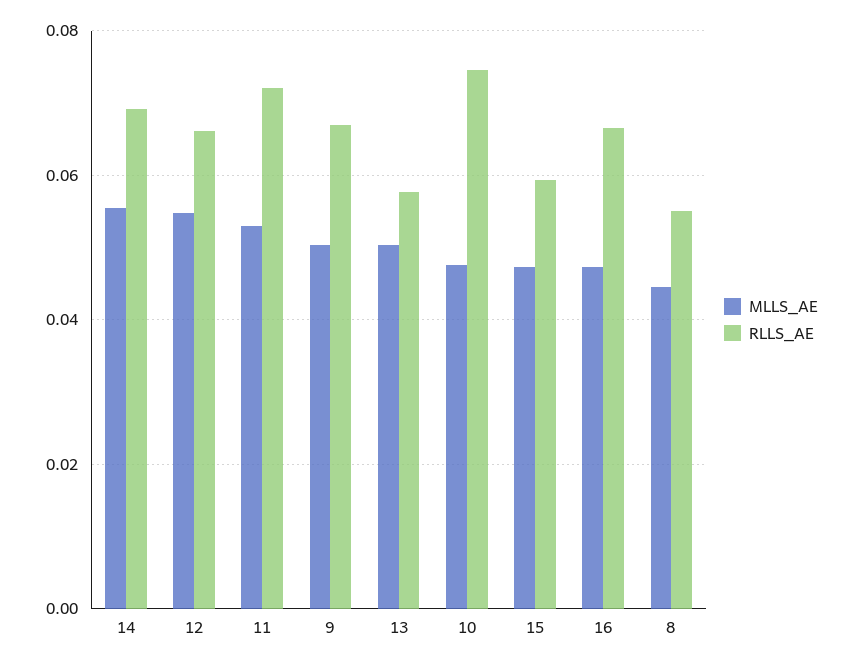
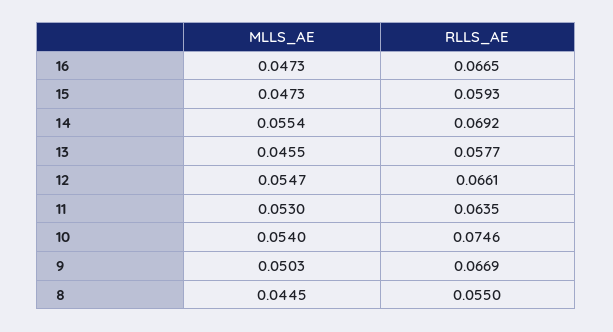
RLLS_AE, 11: 0.072 -> 0.0635
MLLS_AE, 13: 0.05 -> 0.0455
MLLS_AE, 10: 0.048 -> 0.054

